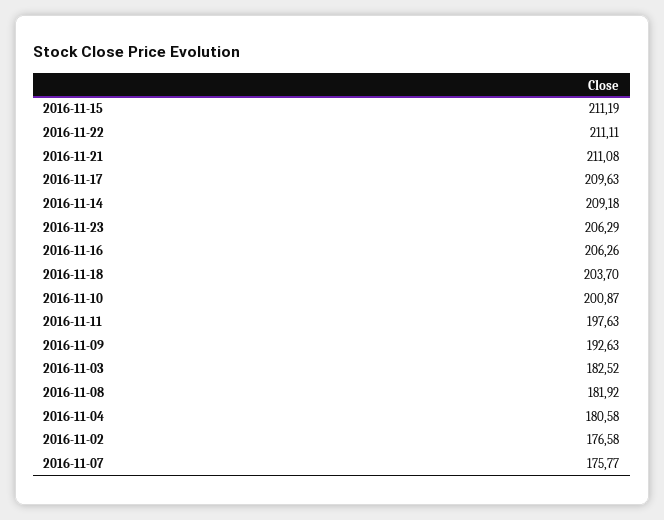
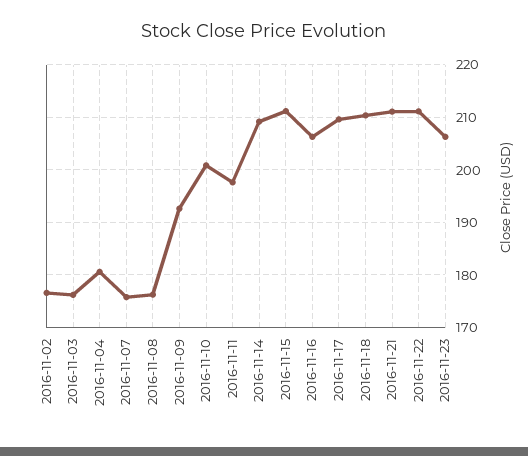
2016-11-18: 203.7 -> 210
2016-11-03: 182.52 -> 176
2016-11-08: 181.92 -> 176

